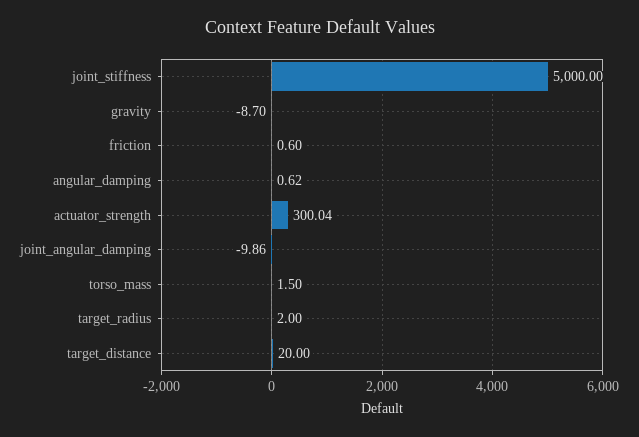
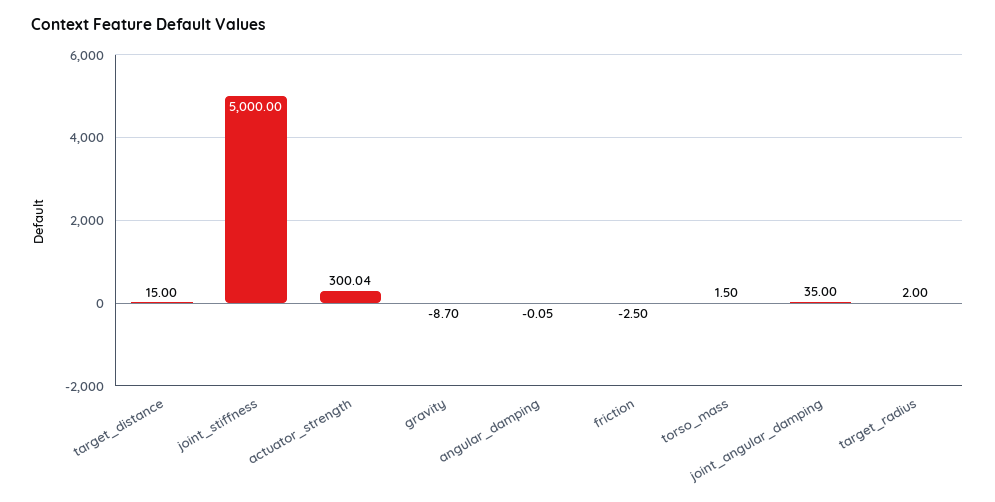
friction: 0.6 -> -2.5
angular_damping: 0.62 -> -0.05
joint_angular_damping: -9.86 -> 35
target_distance: 20 -> 15

